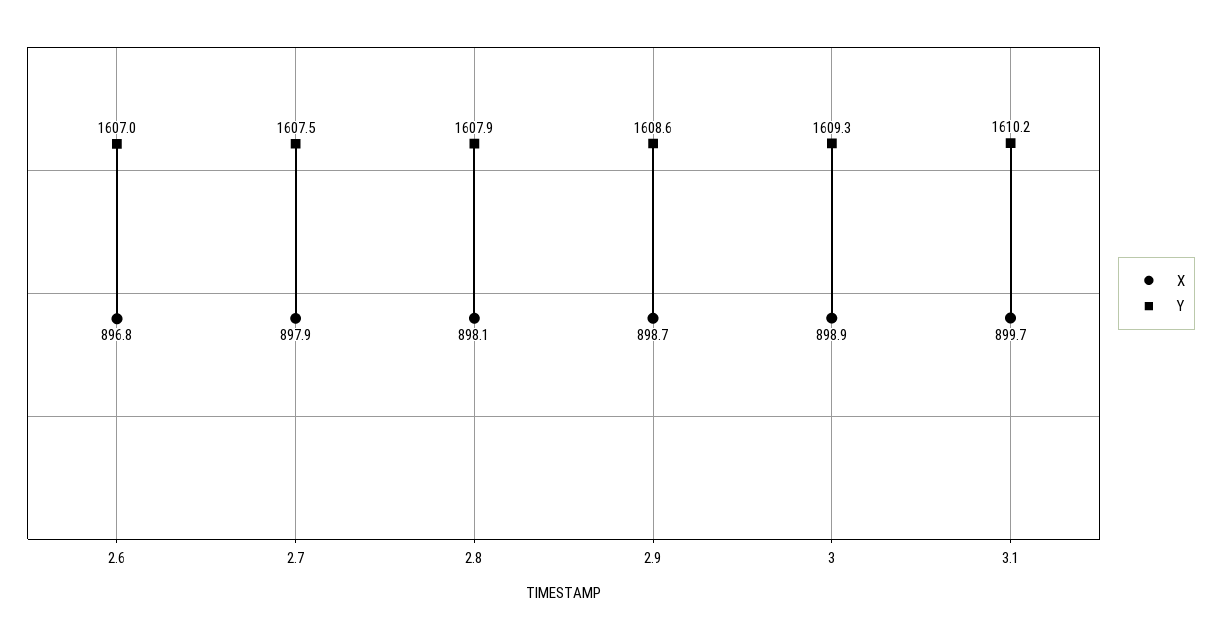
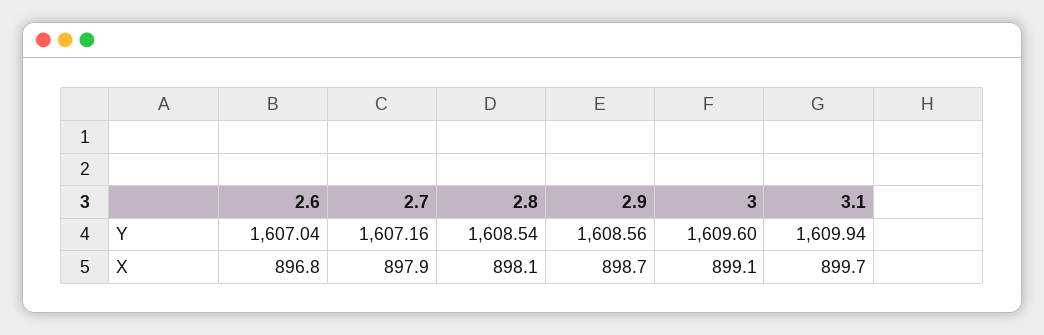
Y, 2.7: 1607.5 -> 1607.16
Y, 2.8: 1607.9 -> 1608.54
X, 3: 898.9 -> 899.1
Y, 3: 1609.3 -> 1609.6
Y, 3.1: 1610.2 -> 1609.94

